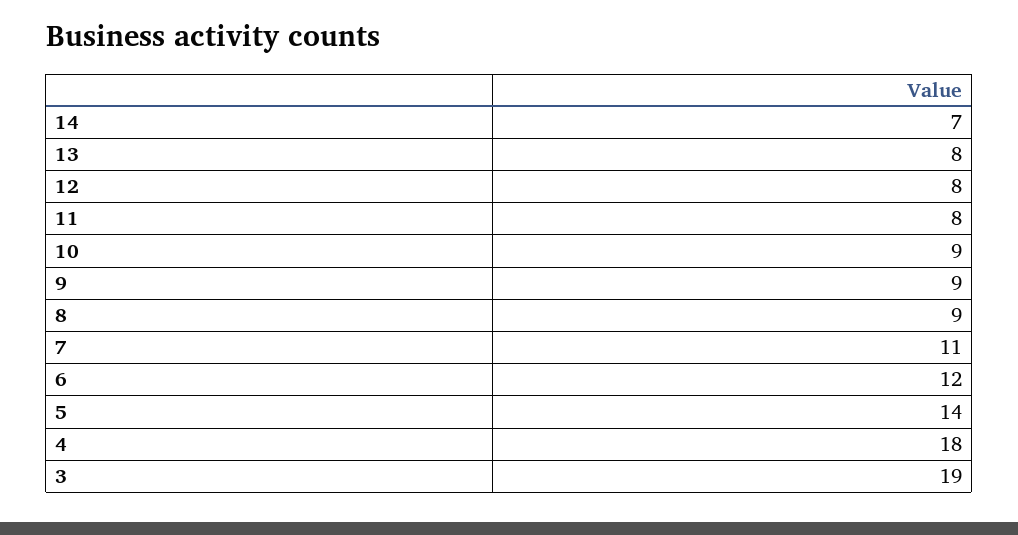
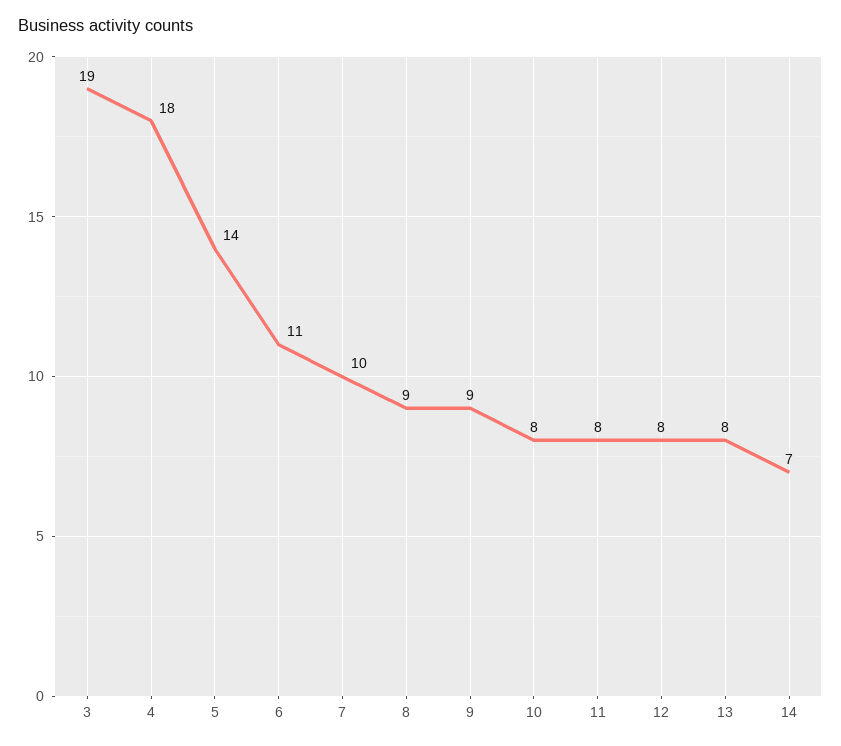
10: 9 -> 8
7: 11 -> 10
6: 12 -> 11

